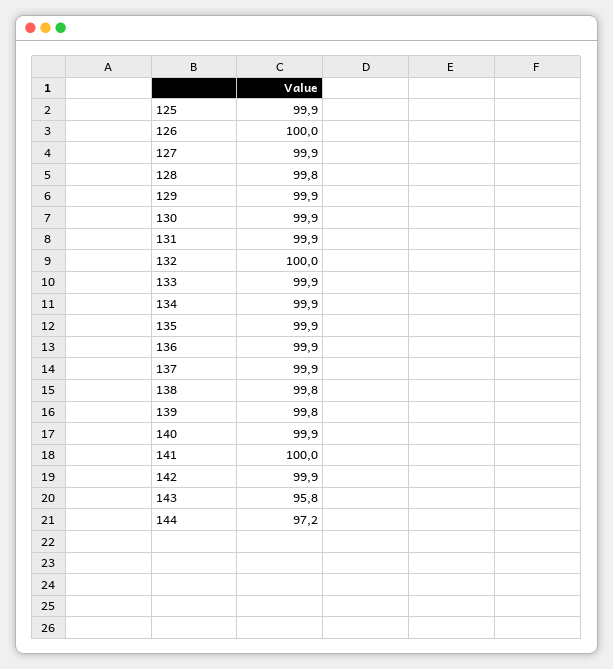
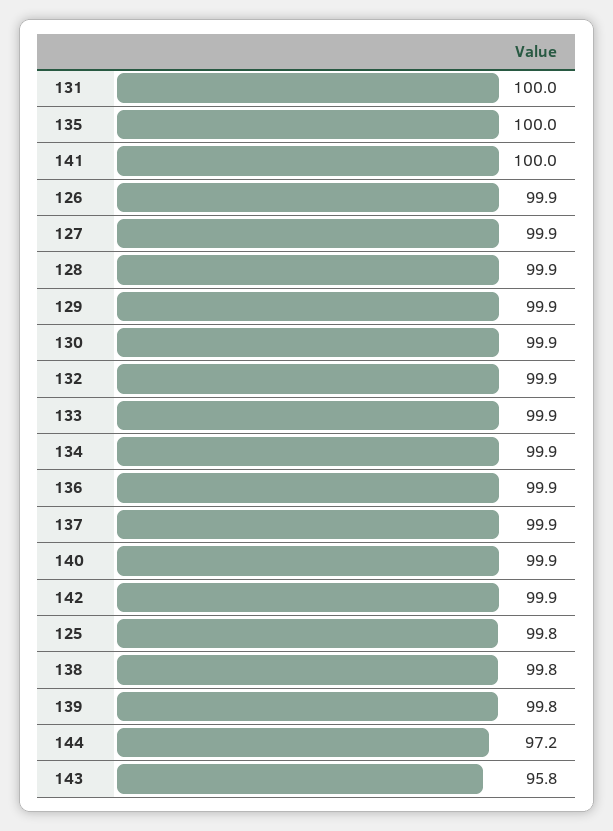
125: 99.9 -> 99.8
126: 100 -> 99.9
128: 99.8 -> 99.9
131: 99.9 -> 100
132: 100 -> 99.9
135: 99.9 -> 100

